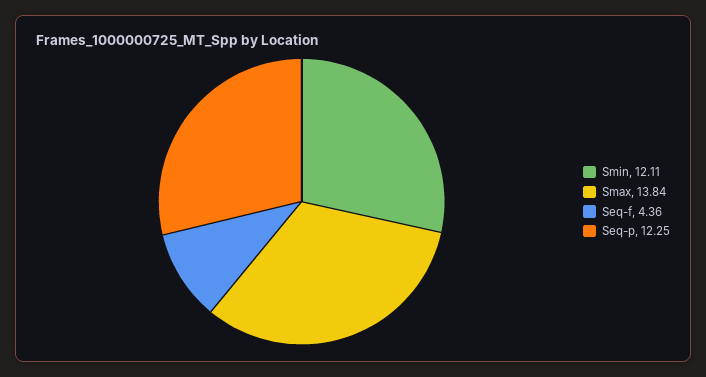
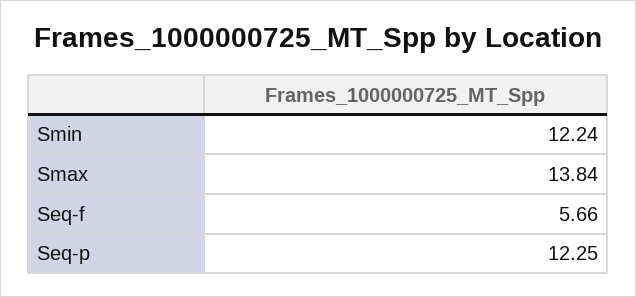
Smin: 12.11 -> 12.24
Seq-f: 4.36 -> 5.66

